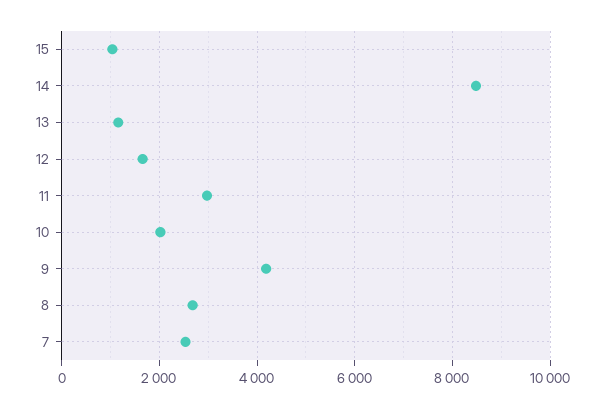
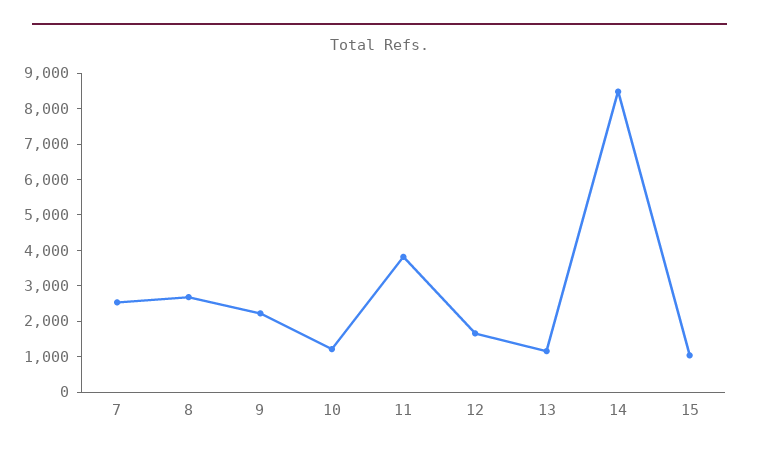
11: 3000 -> 3750
10: 2000 -> 1250
9: 4200 -> 2250

